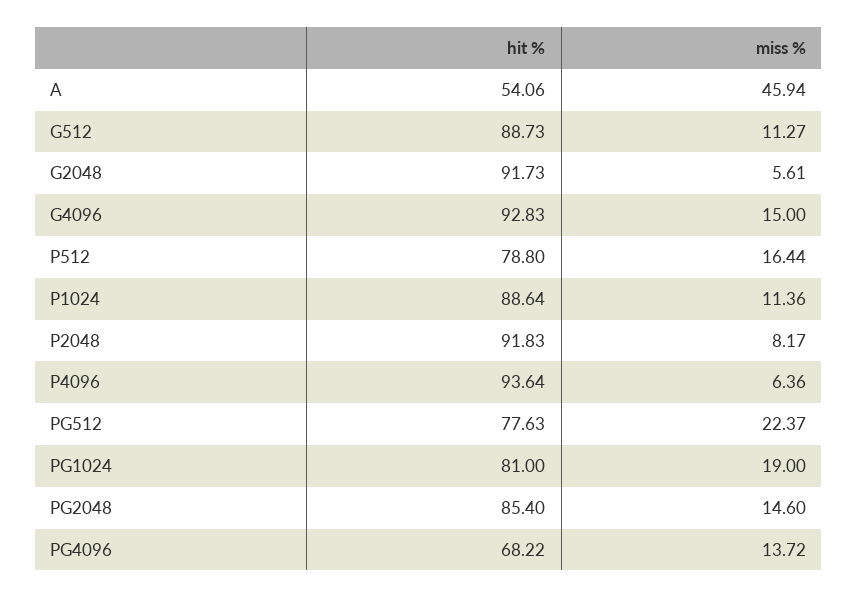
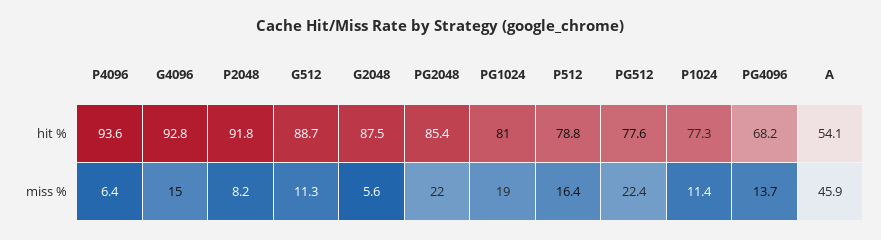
hit %, G2048: 91.73 -> 87.5
hit %, P1024: 88.64 -> 77.3
miss %, PG2048: 14.6 -> 22

